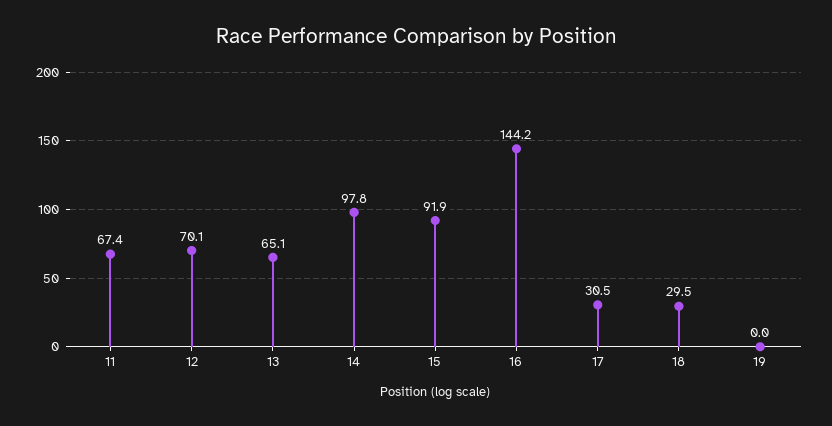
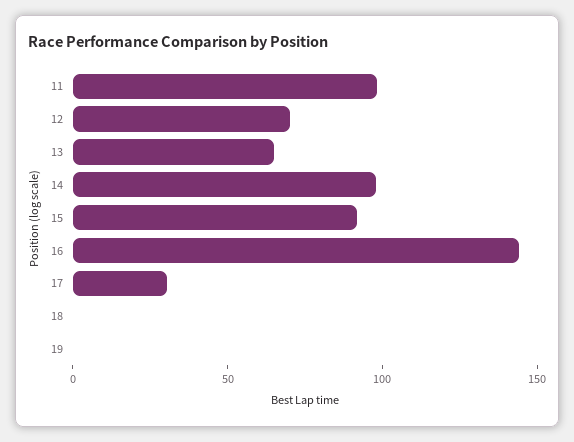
11: 67.4 -> 100
18: 29.5 -> 0

